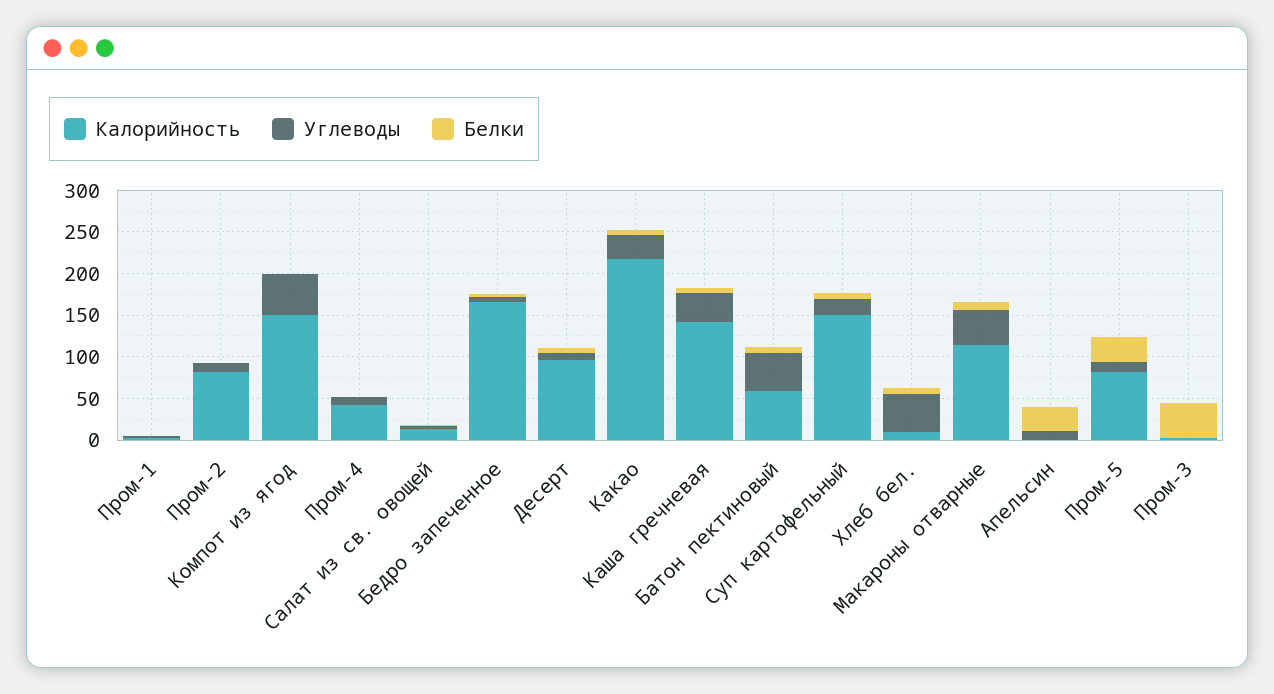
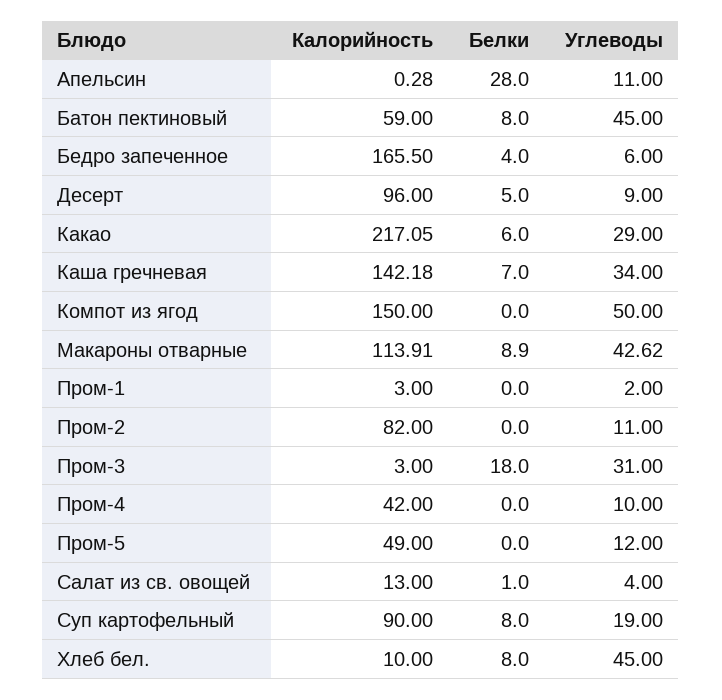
Калорийность, Суп картофельный: 150 -> 90
Калорийность, Пром-5: 80 -> 49
Белки, Пром-5: 30 -> 0
Углеводы, Пром-3: 0 -> 31
Белки, Пром-3: 40 -> 18

